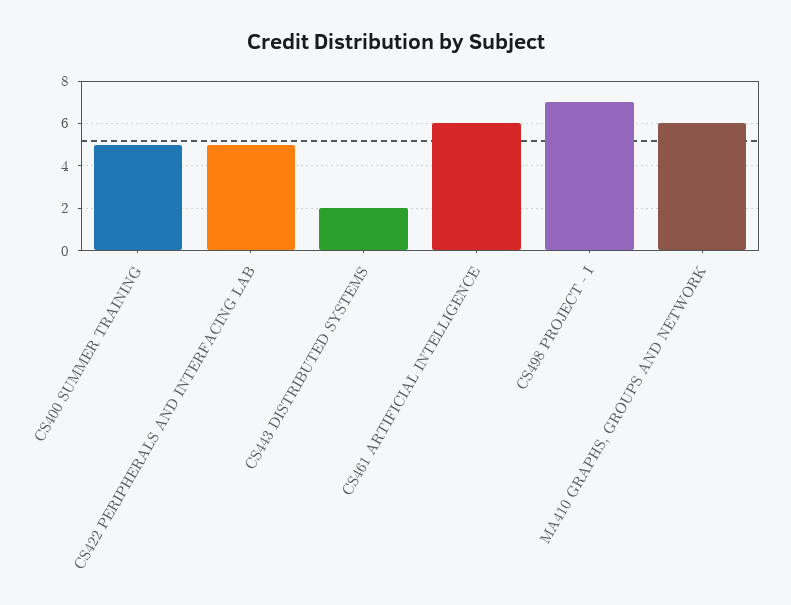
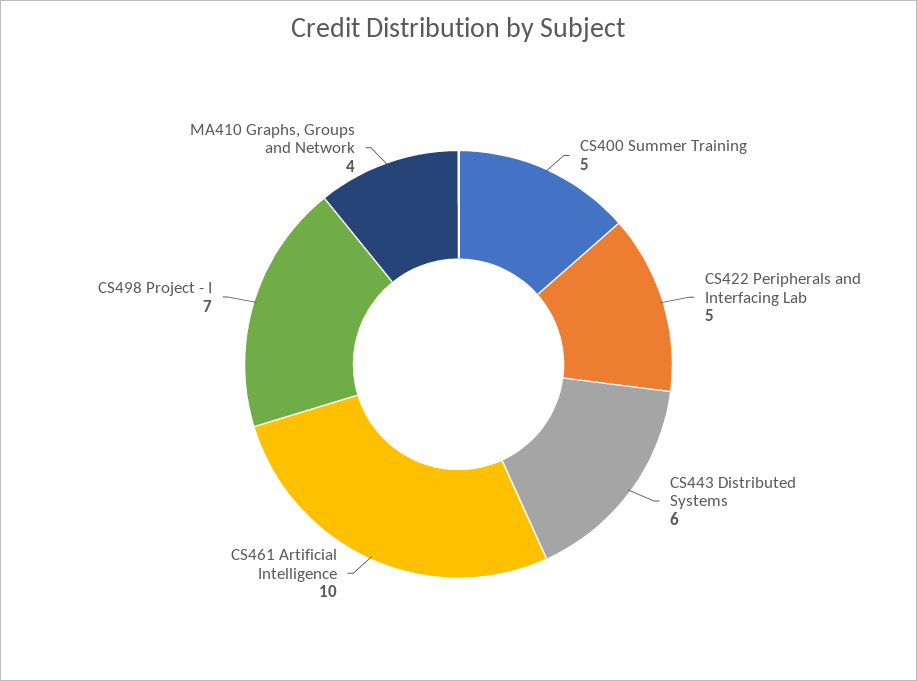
CS443 DISTRIBUTED SYSTEMS: 2 -> 6
CS461 ARTIFICIAL INTELLIGENCE: 6 -> 10
MA410 GRAPHS, GROUPS AND NETWORK: 6 -> 4

